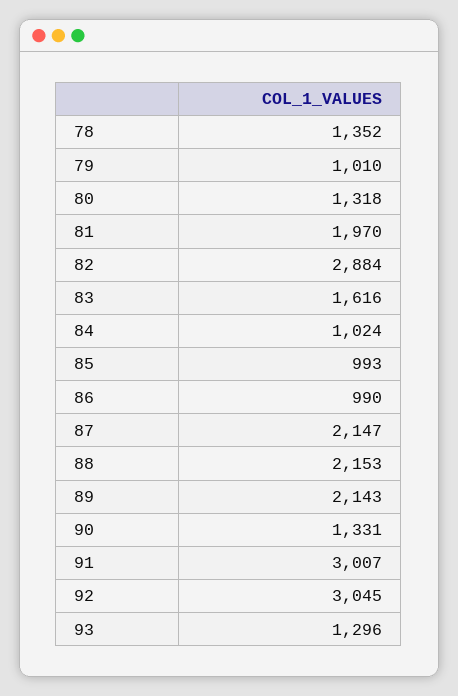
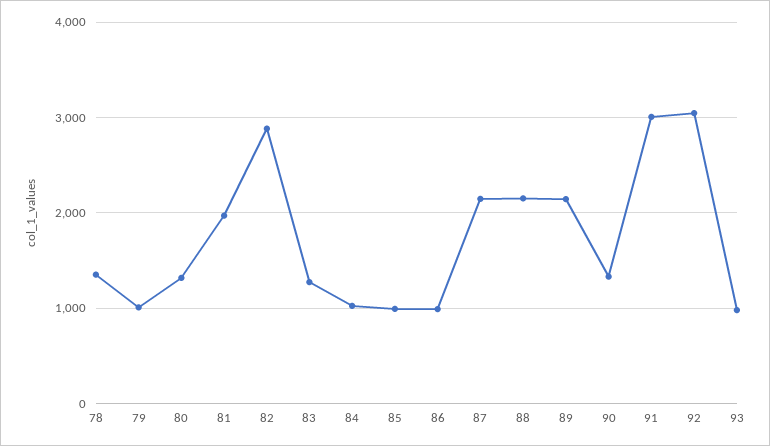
83: 1616 -> 1300
93: 1296 -> 1000

